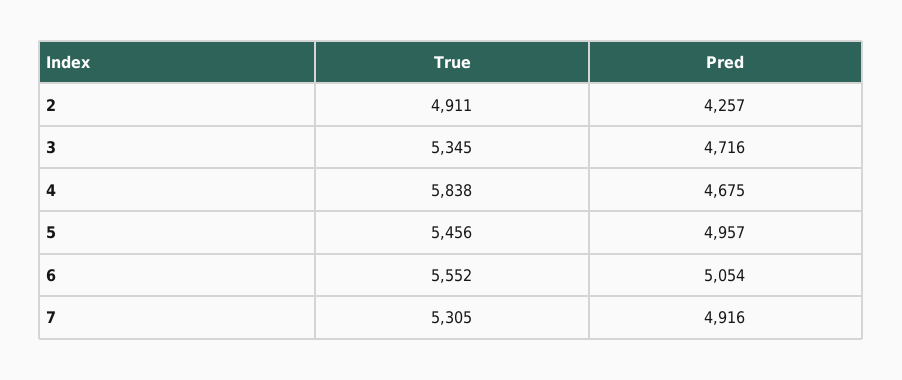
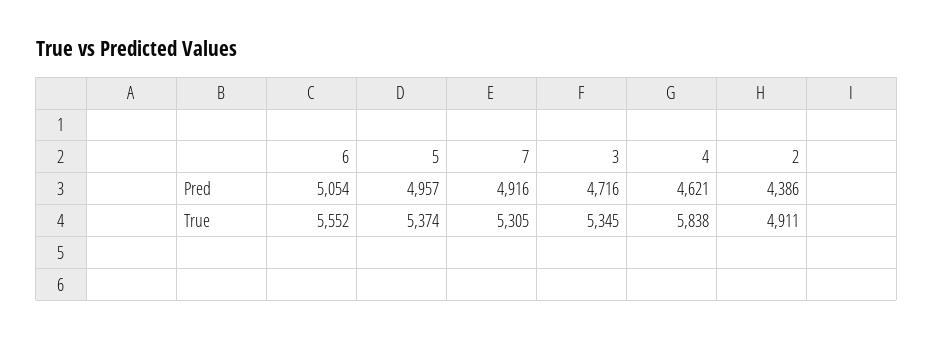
Pred, 2: 4257 -> 4386
Pred, 4: 4675 -> 4621
True, 5: 5456 -> 5374

